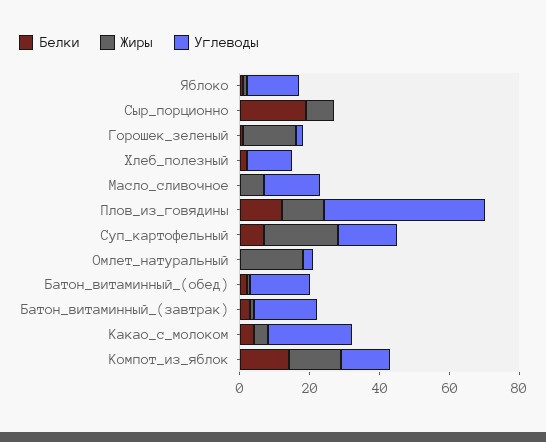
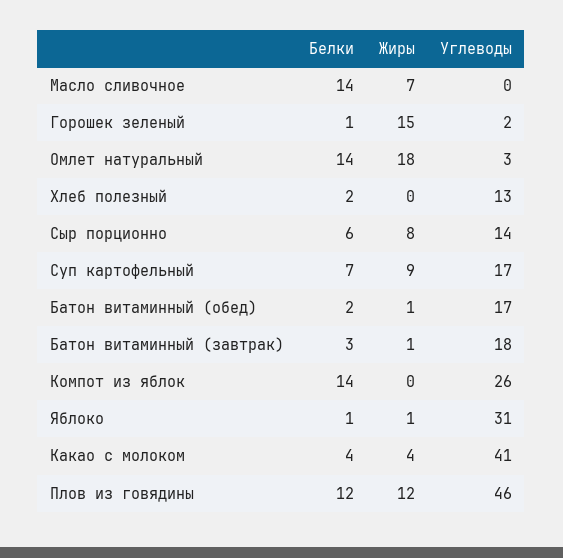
Углеводы, Яблоко: 15 -> 31
Белки, Сыр_порционно: 20 -> 6
Углеводы, Сыр_порционно: 0 -> 14
Белки, Масло_сливочное: 0 -> 14
Углеводы, Масло_сливочное: 15 -> 0
Жиры, Суп_картофельный: 20 -> 9
Белки, Омлет_натуральный: 0 -> 14
Углеводы, Какао_с_молоком: 25 -> 41
Жиры, Компот_из_яблок: 15 -> 0
Углеводы, Компот_из_яблок: 15 -> 26

